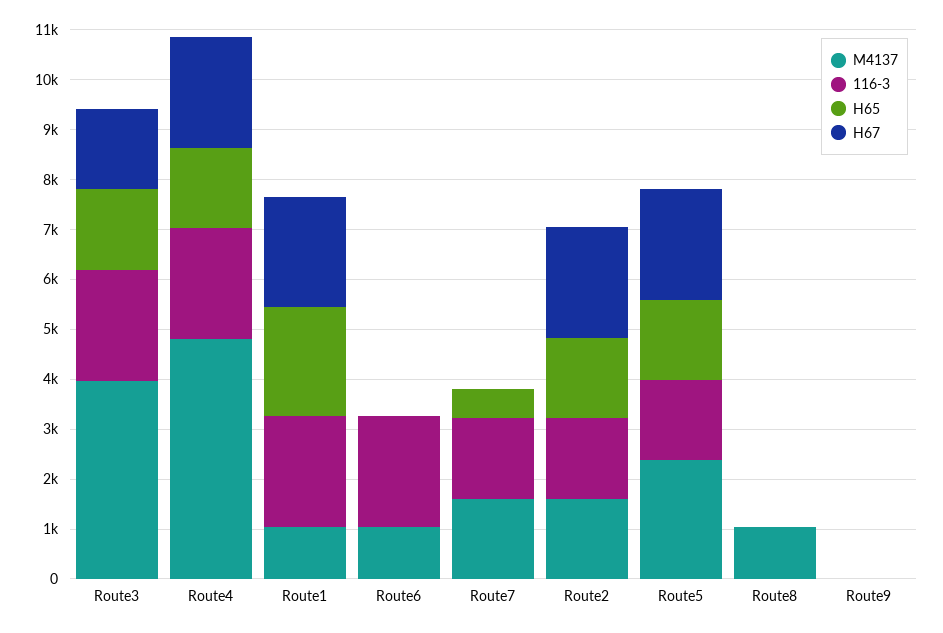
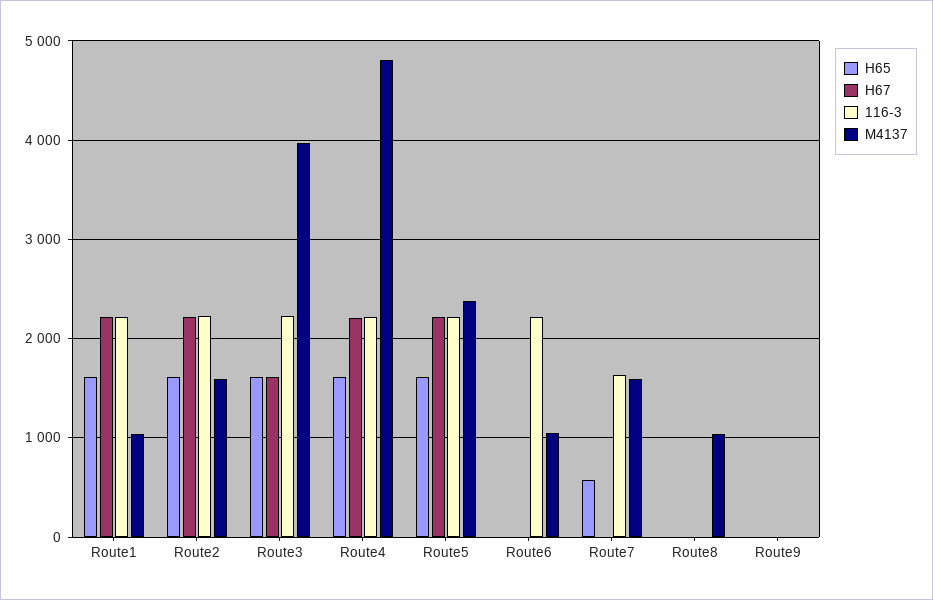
H65, Route1: 2200 -> 1600
116-3, Route2: 1600 -> 2200
116-3, Route5: 1600 -> 2200

